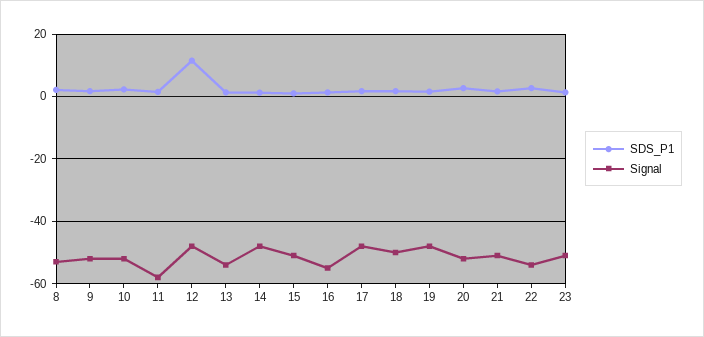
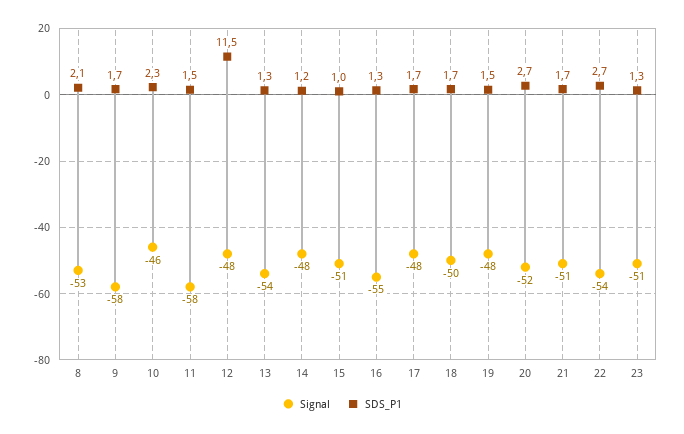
Signal, 9: -52 -> -58
Signal, 10: -52 -> -46

